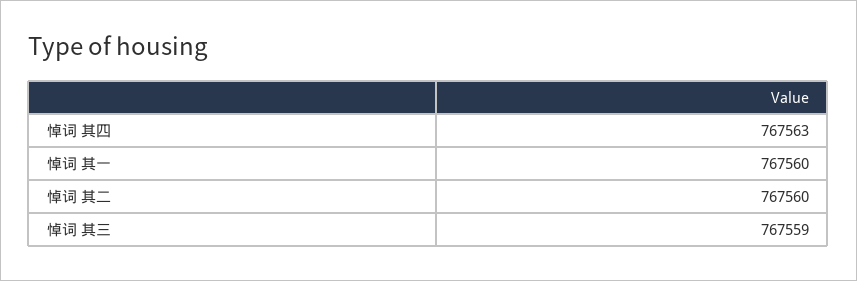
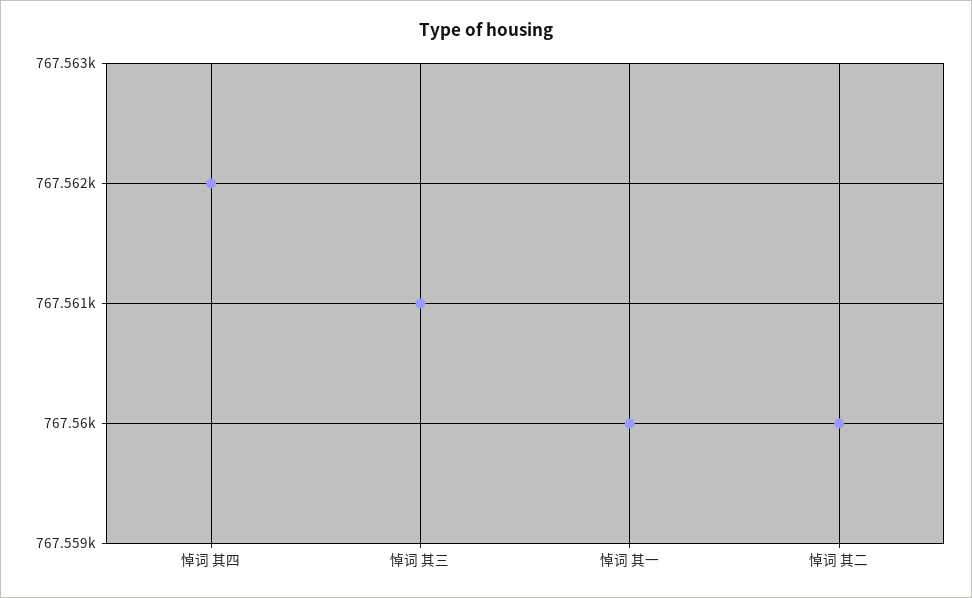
悼词 其四: 767563 -> 767562
悼词 其三: 767559 -> 767561

